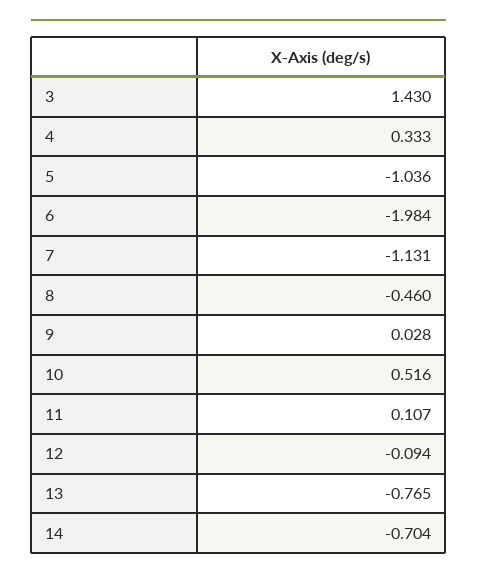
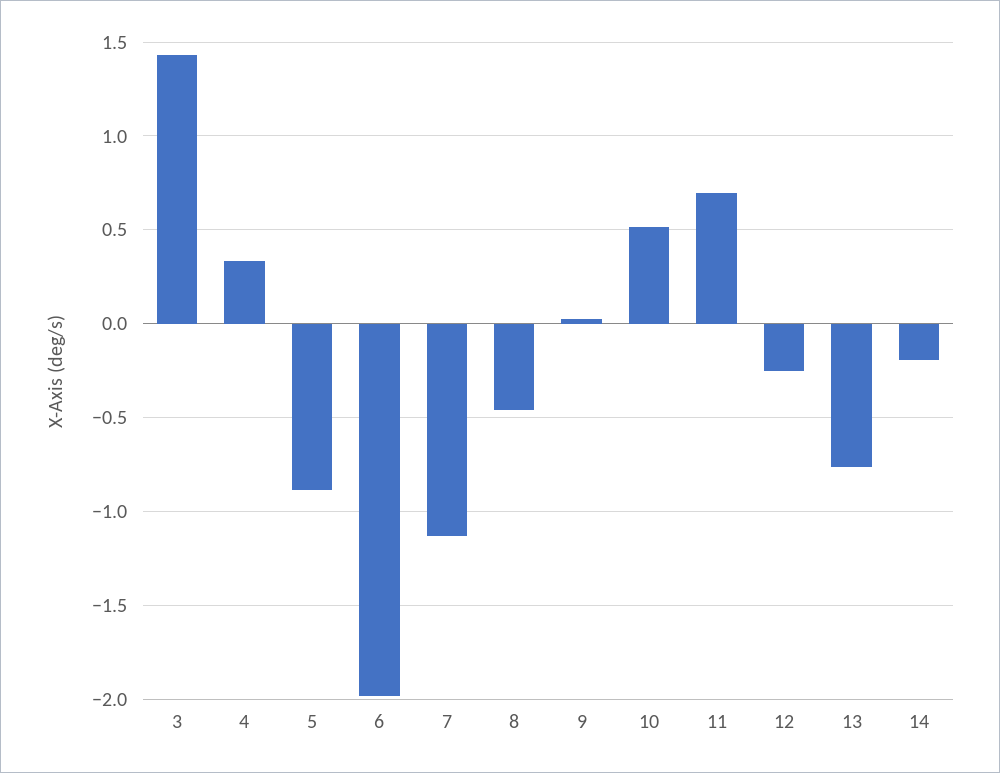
5: -1.036 -> -0.9
11: 0.107 -> 0.7
12: -0.094 -> -0.25
14: -0.704 -> -0.2

